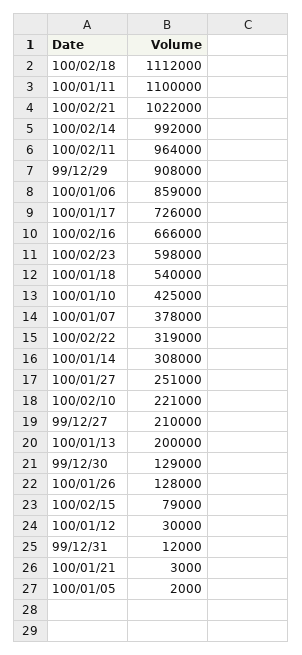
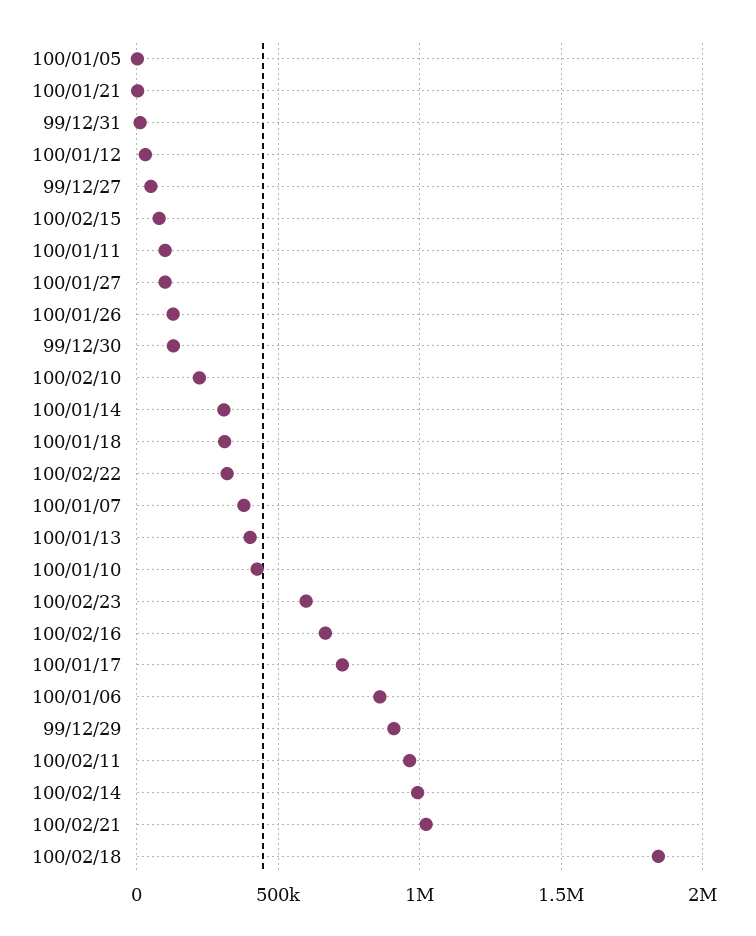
100/02/18: 1112000 -> 1850000
100/01/11: 1100000 -> 100000
100/01/18: 540000 -> 300000
100/01/27: 251000 -> 100000
99/12/27: 210000 -> 50000
100/01/13: 200000 -> 400000

